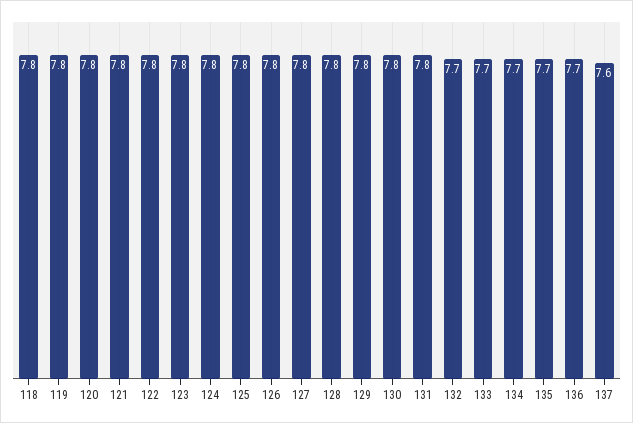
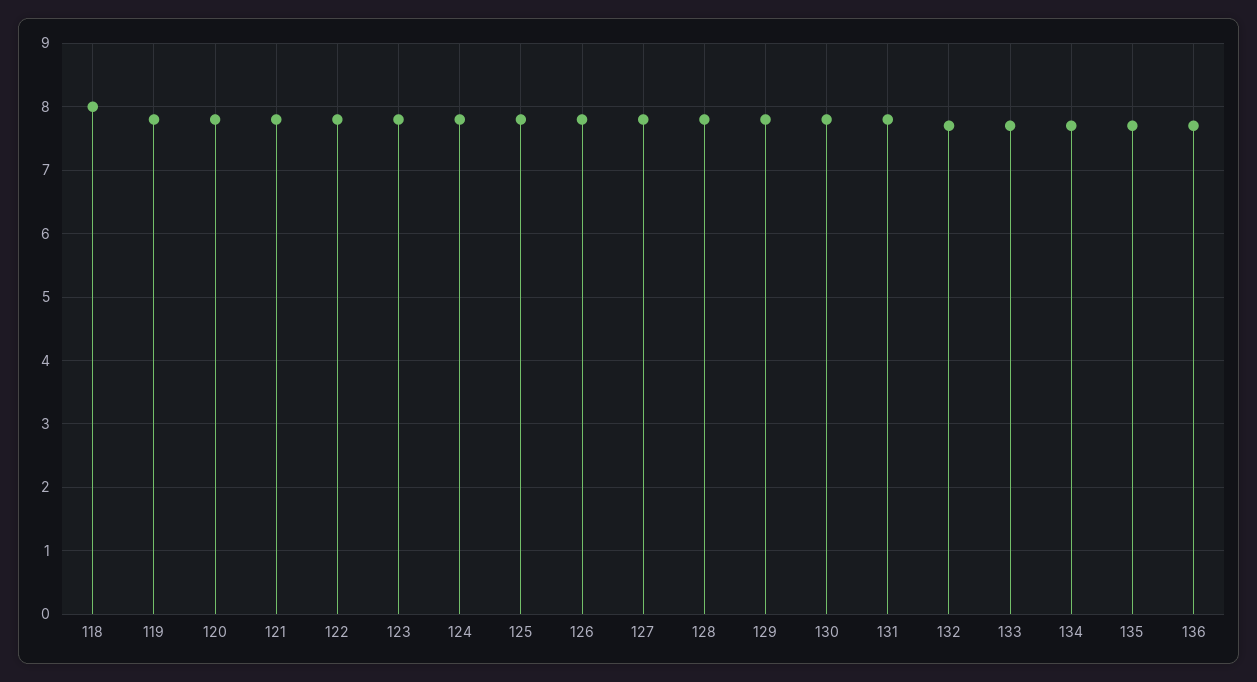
118: 7.8 -> 8
137: 7.6 -> none

